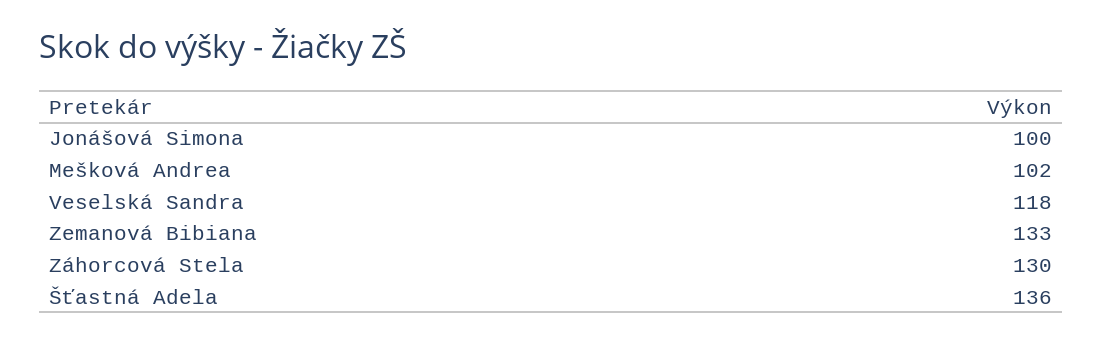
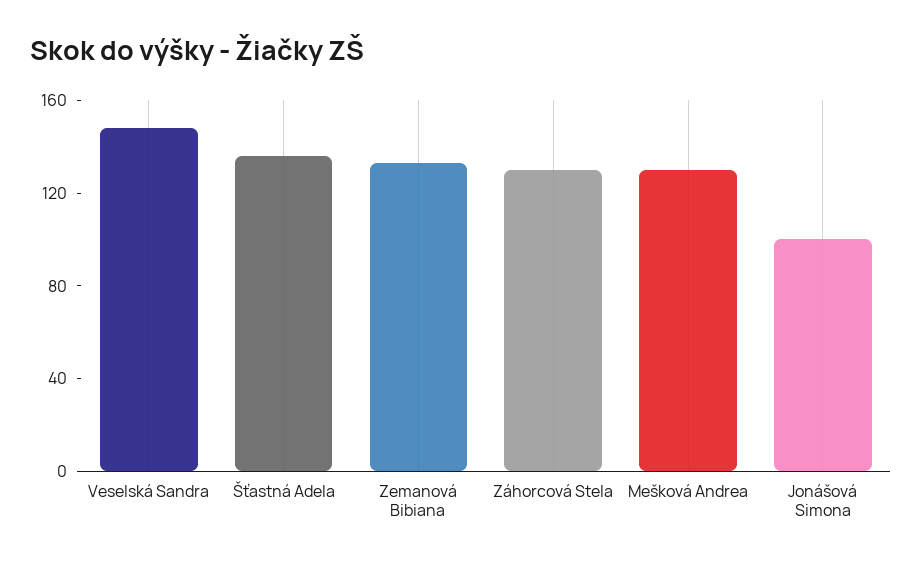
Mešková Andrea: 102 -> 130
Veselská Sandra: 118 -> 150

